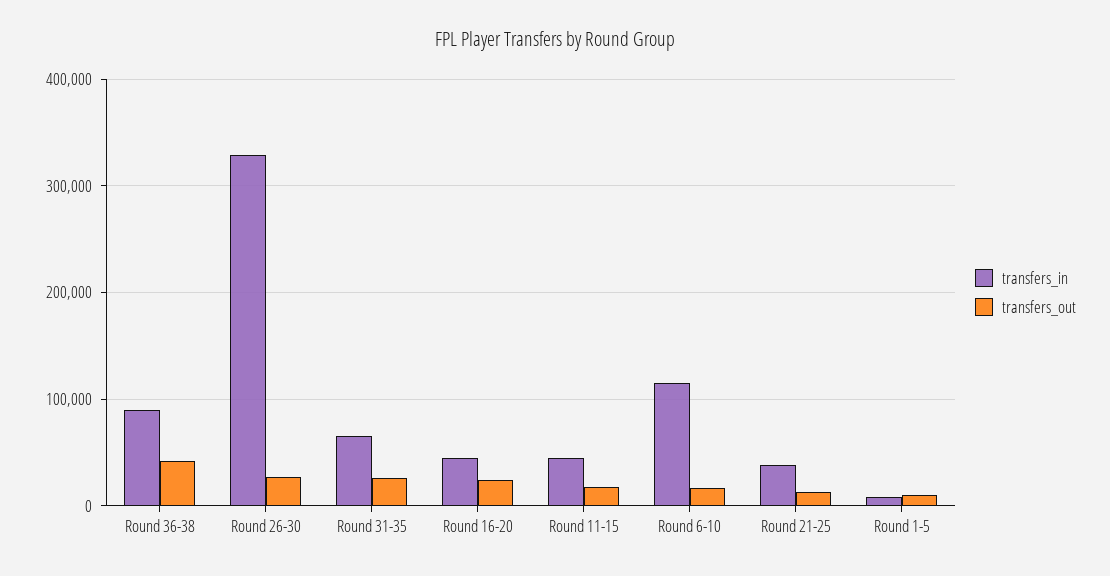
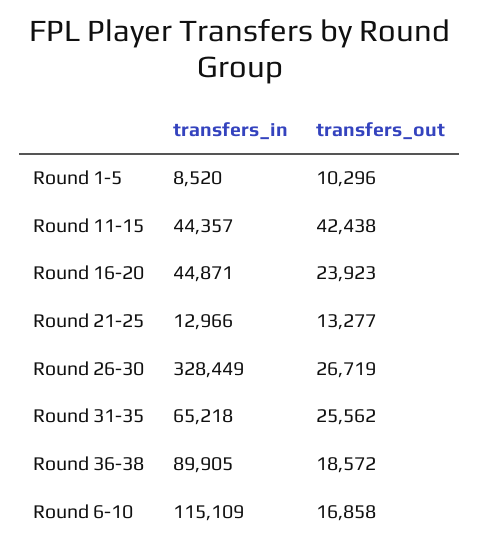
transfers_out, Round 36-38: 40000 -> 18572
transfers_out, Round 11-15: 20000 -> 42438
transfers_in, Round 21-25: 40000 -> 12966

